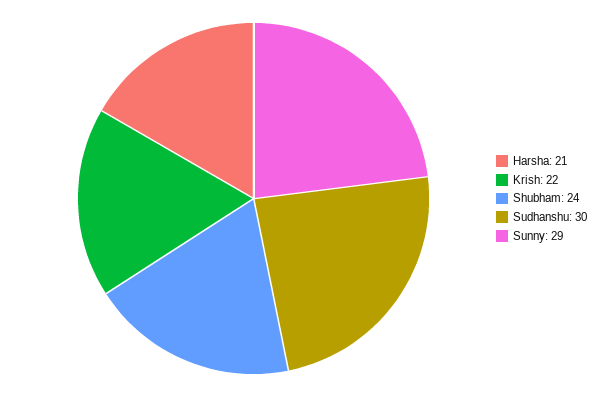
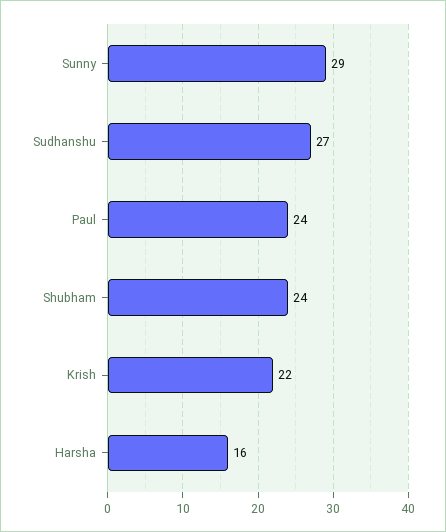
Harsha: 21 -> 16
Sudhanshu: 30 -> 27
Paul: none -> 24

